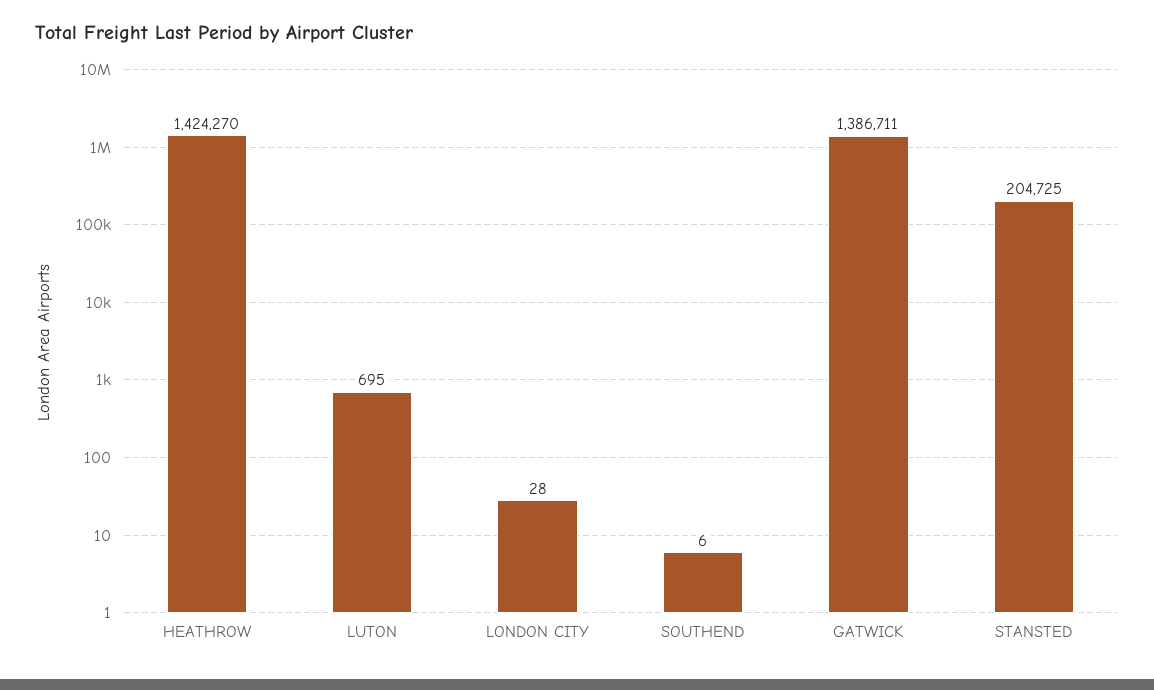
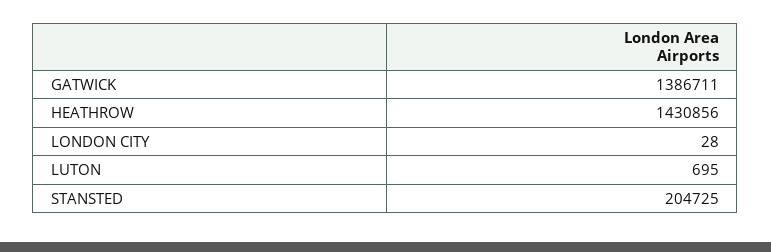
HEATHROW: 1424270 -> 1430856
SOUTHEND: 6 -> none

